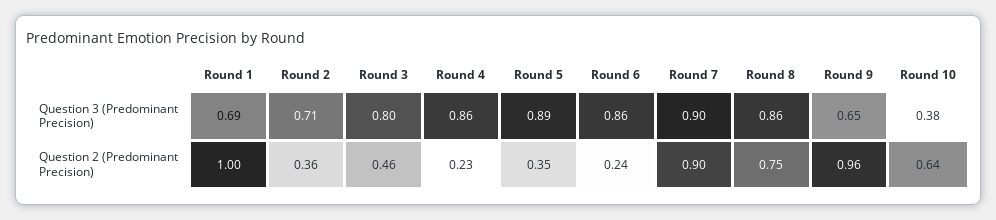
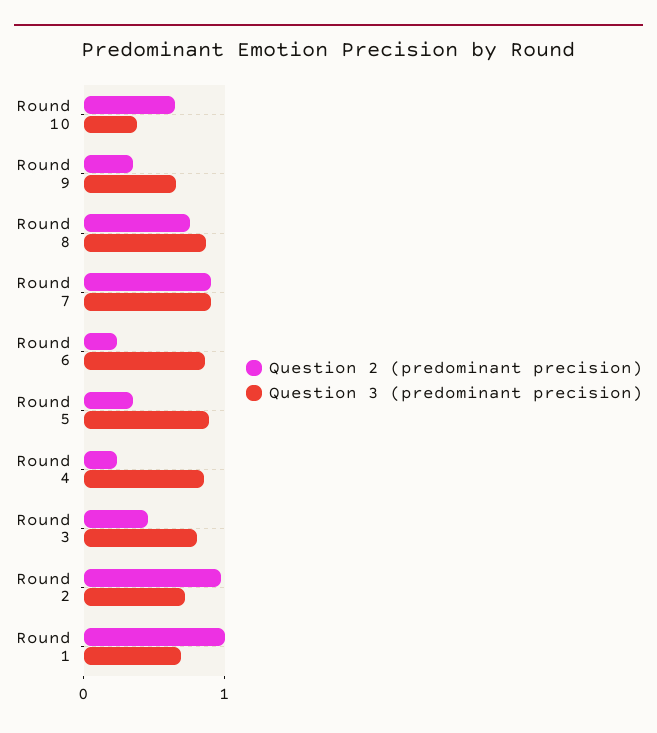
Question 2 (Predominant Precision), Round 2: 0.36 -> 1
Question 2 (Predominant Precision), Round 9: 0.96 -> 0.4

